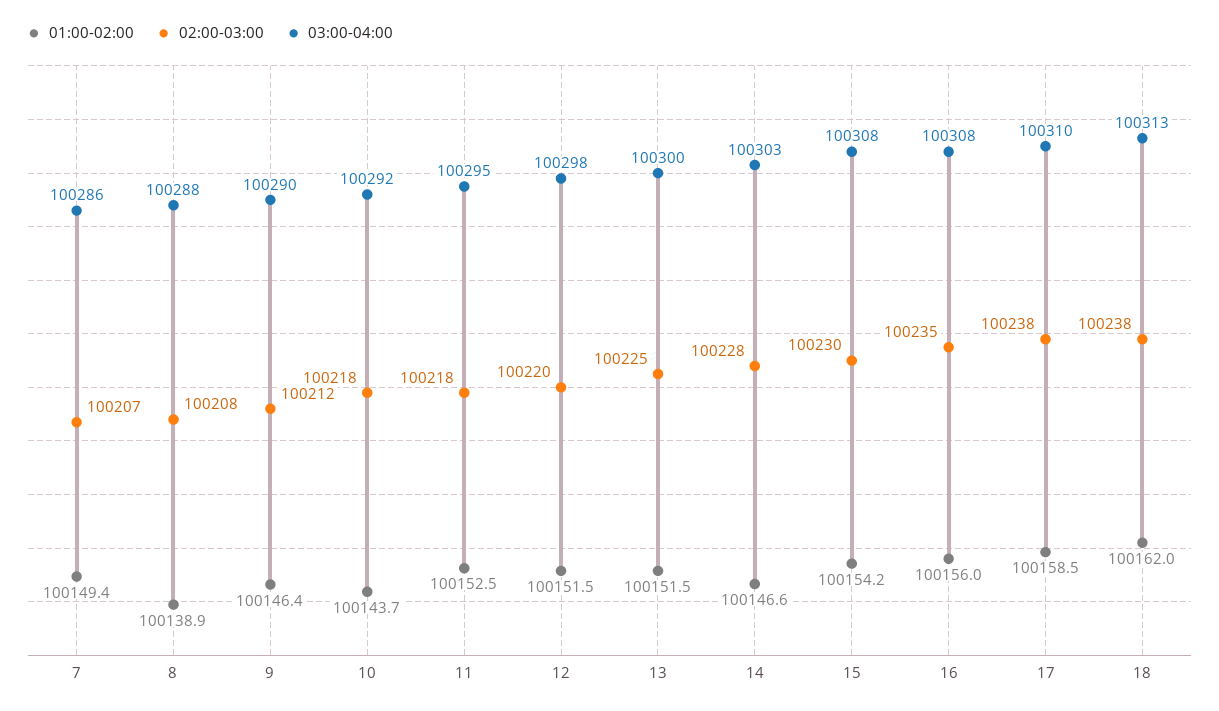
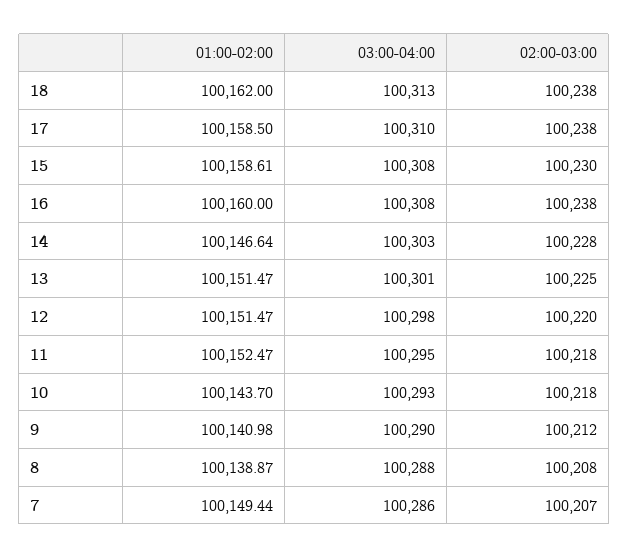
01:00-02:00, 9: 100146.4 -> 100140.98
03:00-04:00, 10: 100292 -> 100293
03:00-04:00, 13: 100300 -> 100301
01:00-02:00, 15: 100154.2 -> 100158.61
01:00-02:00, 16: 100156 -> 100160
02:00-03:00, 16: 100235 -> 100238

